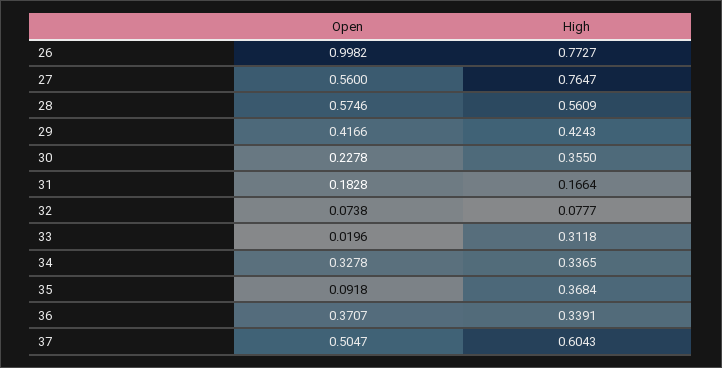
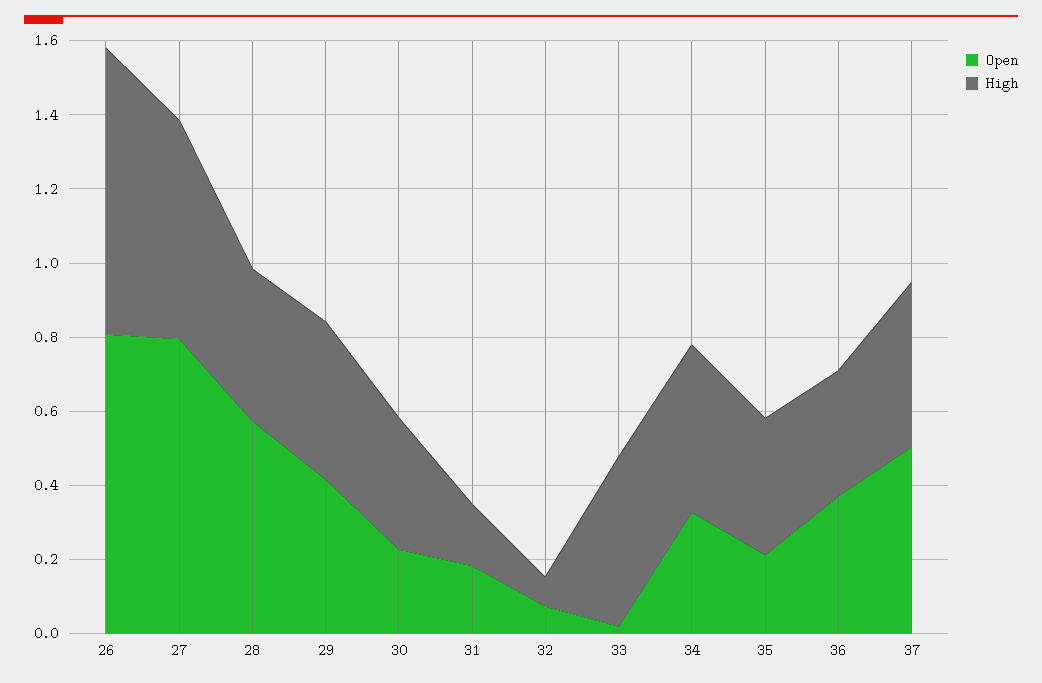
Open, 26: 0.9982 -> 0.8
Open, 27: 0.56 -> 0.8
High, 27: 0.7647 -> 0.6
High, 28: 0.5609 -> 0.4
High, 33: 0.3118 -> 0.45
High, 34: 0.3365 -> 0.45
Open, 35: 0.0918 -> 0.2
High, 37: 0.6043 -> 0.45

